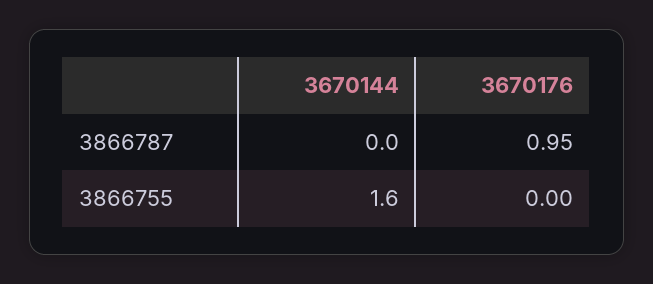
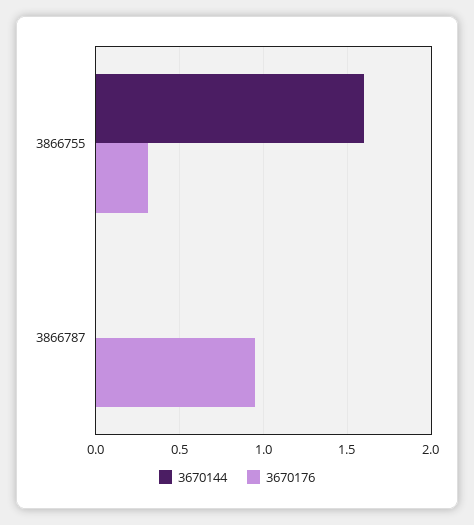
3670176, 3866755: 0 -> 0.3

